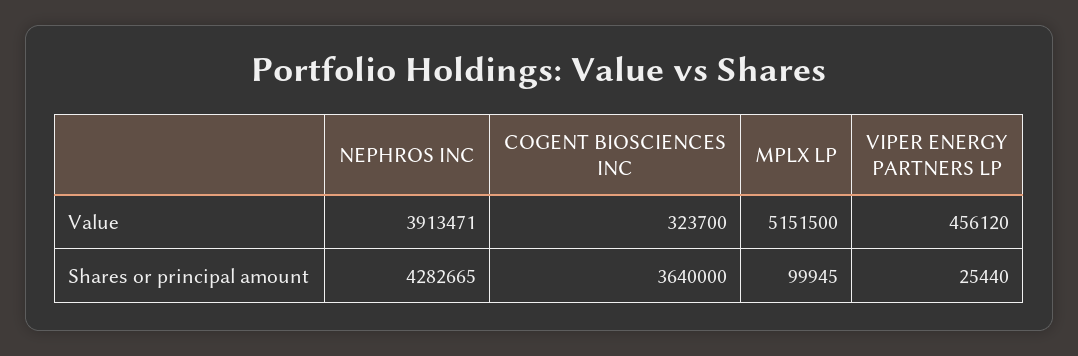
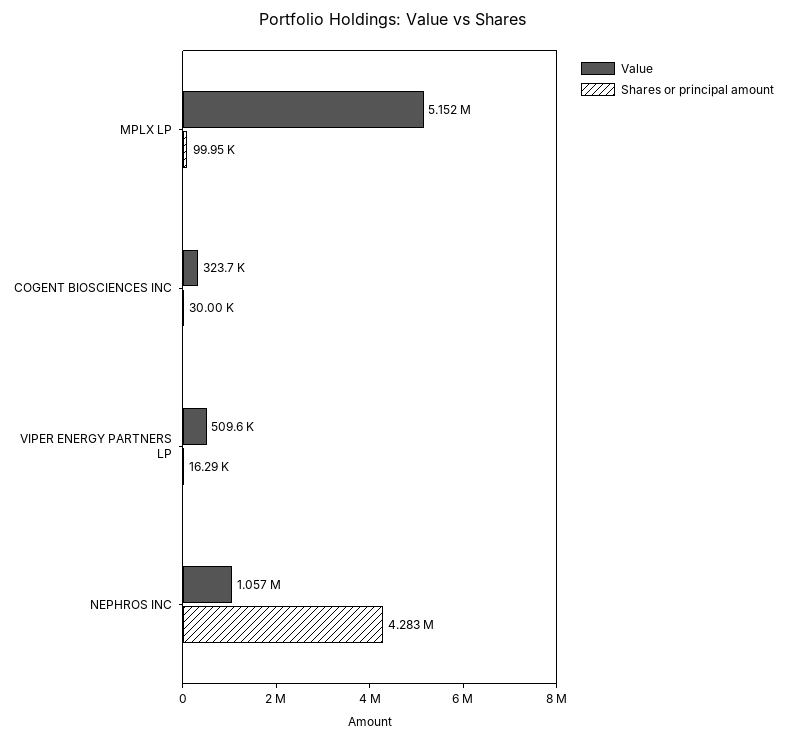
Value, NEPHROS INC: 3913471 -> 1057000
Value, VIPER ENERGY PARTNERS LP: 456120 -> 509600
Shares or principal amount, COGENT BIOSCIENCES INC: 3640000 -> 30000
Shares or principal amount, VIPER ENERGY PARTNERS LP: 25440 -> 16290

